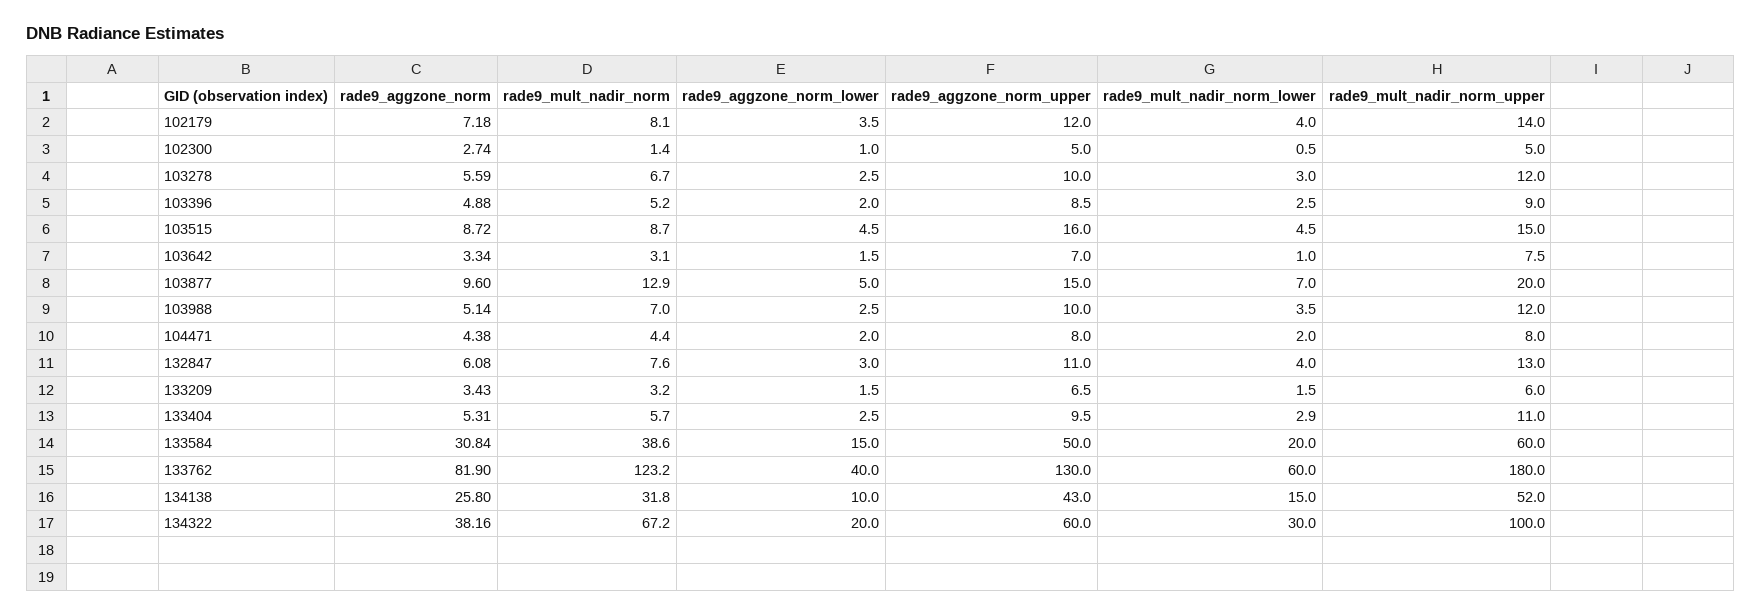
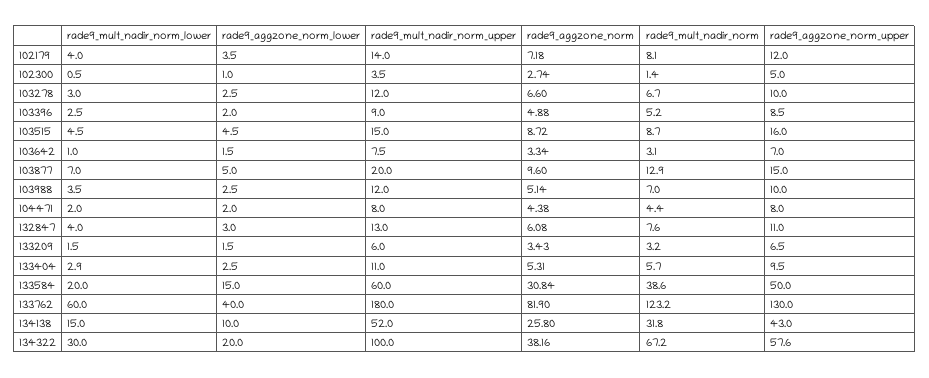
rade9_mult_nadir_norm_upper, 102300: 5 -> 3.5
rade9_aggzone_norm, 103278: 5.59 -> 6.6
rade9_aggzone_norm_upper, 134322: 60 -> 57.6

